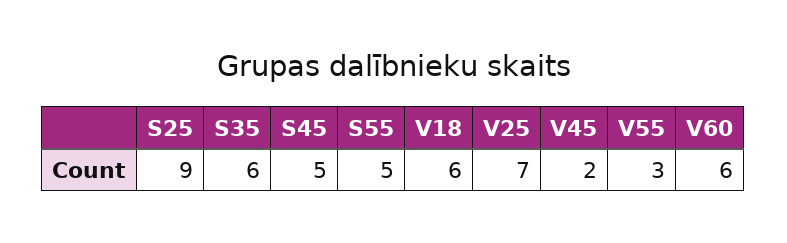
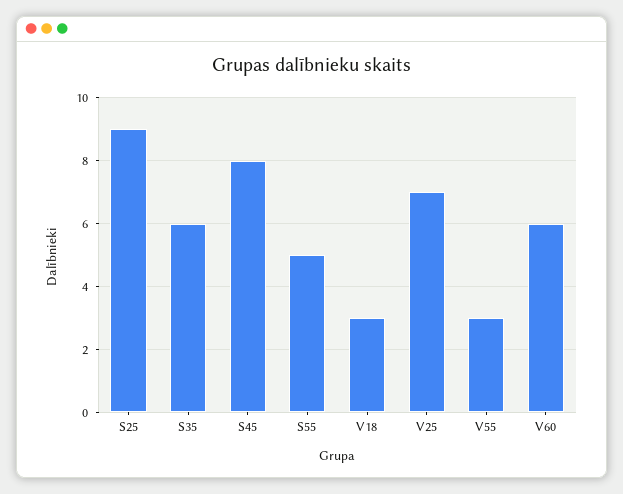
S45: 5 -> 8
V18: 6 -> 3
V45: 2 -> none

